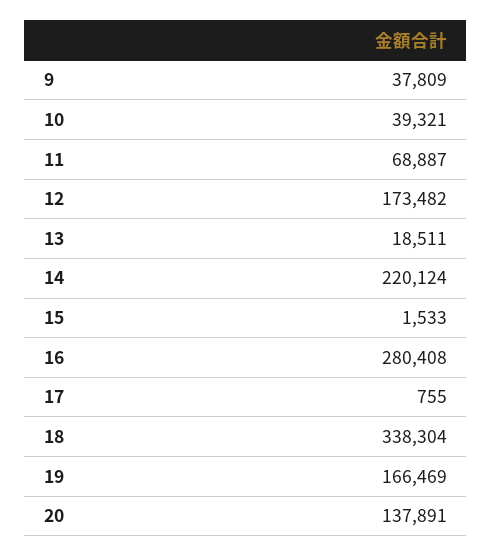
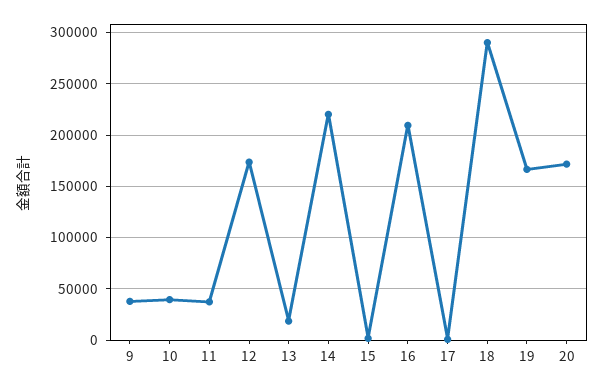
11: 68887 -> 40000
16: 280408 -> 210000
18: 338304 -> 290000
20: 137891 -> 170000

